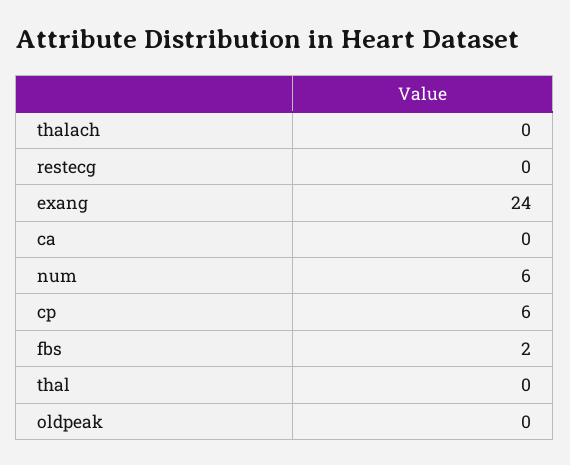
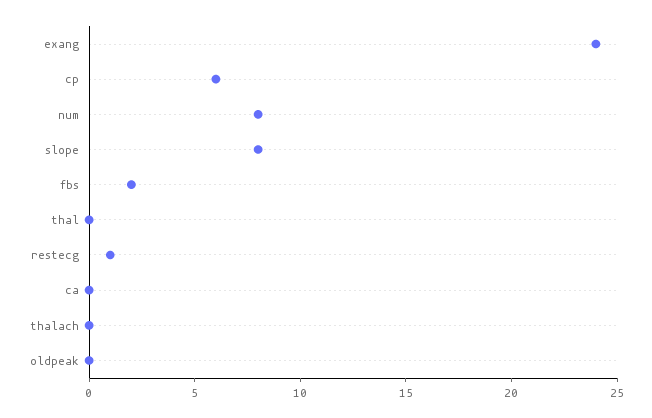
restecg: 0 -> 1
num: 6 -> 8
slope: none -> 8

